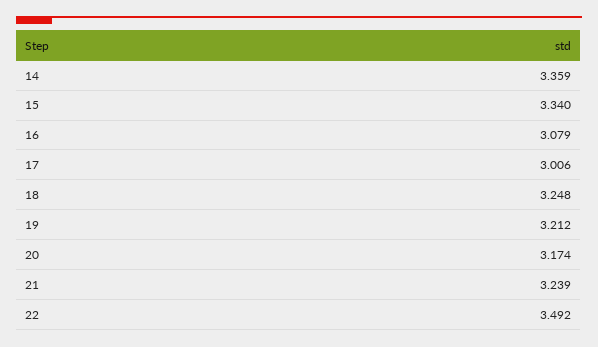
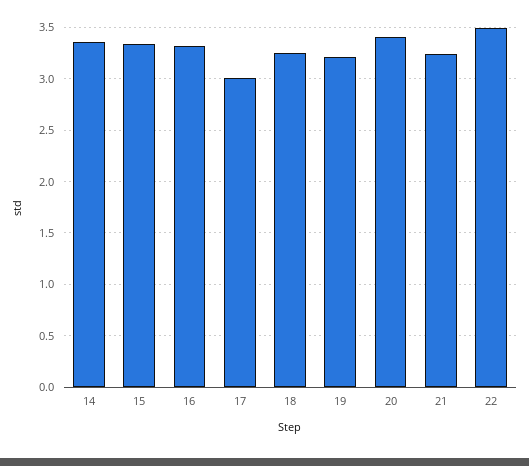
16: 3.079 -> 3.3
20: 3.174 -> 3.4

